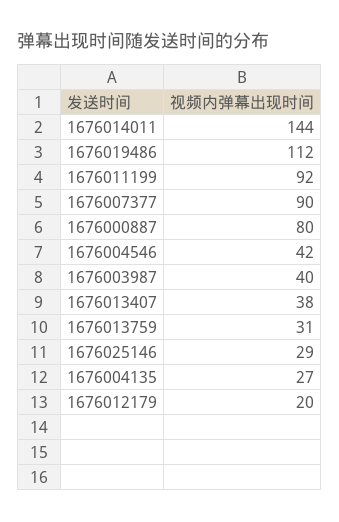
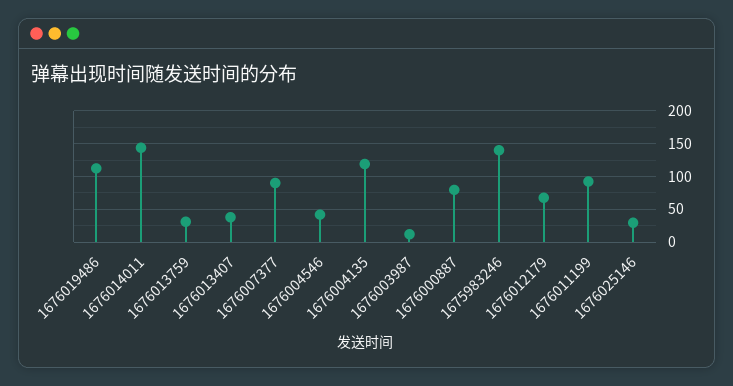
1676003987: 40 -> 10
1676004135: 27 -> 120
1676012179: 20 -> 70
1675983246: none -> 140

